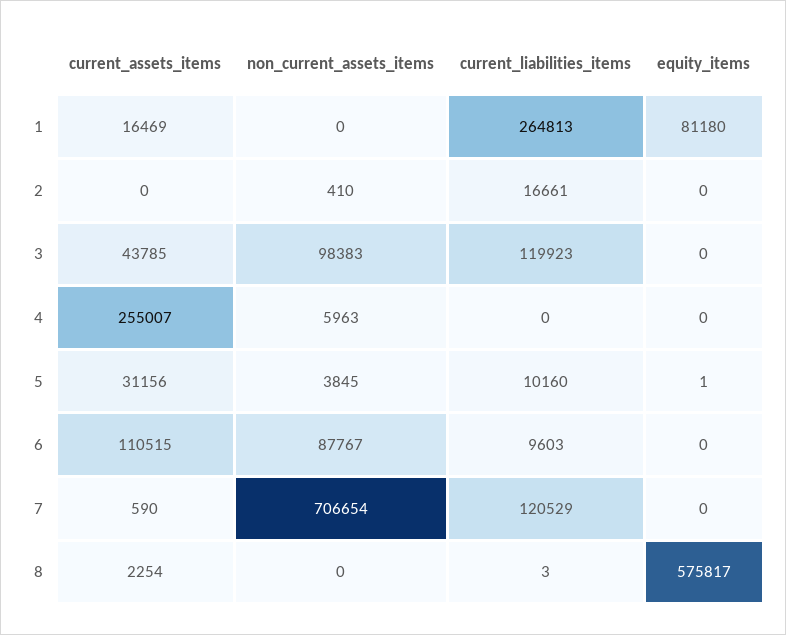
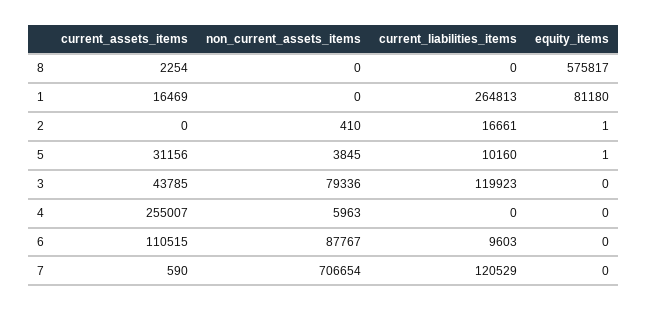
equity_items, 2: 0 -> 1
non_current_assets_items, 3: 98383 -> 79336
current_liabilities_items, 8: 3 -> 0

